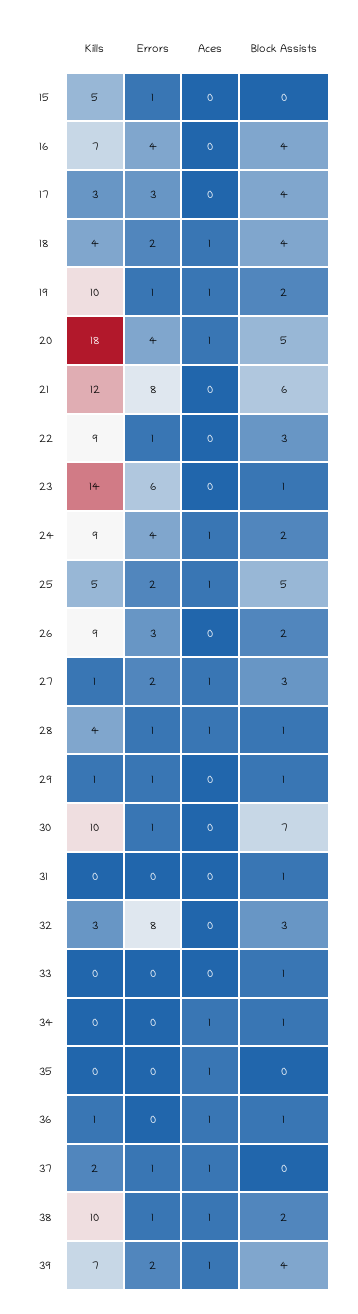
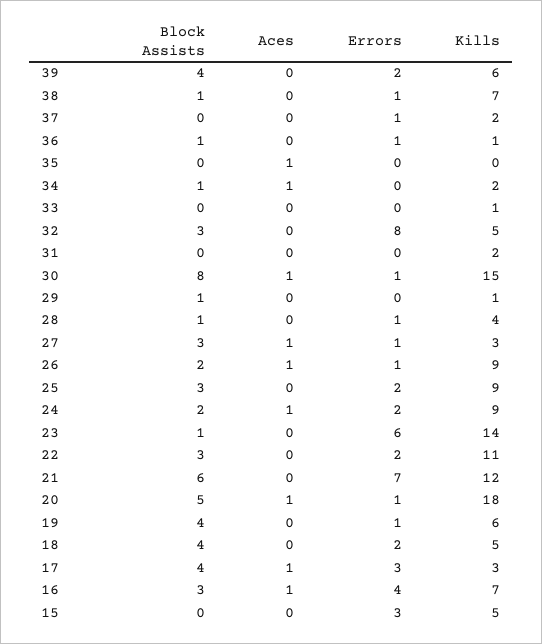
Errors, 15: 1 -> 3
Aces, 16: 0 -> 1
Block Assists, 16: 4 -> 3
Aces, 17: 0 -> 1
Kills, 18: 4 -> 5
Aces, 18: 1 -> 0
Kills, 19: 10 -> 6
Aces, 19: 1 -> 0
Block Assists, 19: 2 -> 4
Errors, 20: 4 -> 1
Errors, 21: 8 -> 7
Kills, 22: 9 -> 11
Errors, 22: 1 -> 2
Errors, 24: 4 -> 2
Kills, 25: 5 -> 9
Aces, 25: 1 -> 0
Block Assists, 25: 5 -> 3
Errors, 26: 3 -> 1
Aces, 26: 0 -> 1
Kills, 27: 1 -> 3
Errors, 27: 2 -> 1
Aces, 28: 1 -> 0
Errors, 29: 1 -> 0
Kills, 30: 10 -> 15
Aces, 30: 0 -> 1
Block Assists, 30: 7 -> 8
Kills, 31: 0 -> 2
Block Assists, 31: 1 -> 0
Kills, 32: 3 -> 5
Kills, 33: 0 -> 1
Block Assists, 33: 1 -> 0
Kills, 34: 0 -> 2
Errors, 36: 0 -> 1
Aces, 36: 1 -> 0
Aces, 37: 1 -> 0
Kills, 38: 10 -> 7
Aces, 38: 1 -> 0
Block Assists, 38: 2 -> 1
Kills, 39: 7 -> 6
Aces, 39: 1 -> 0

